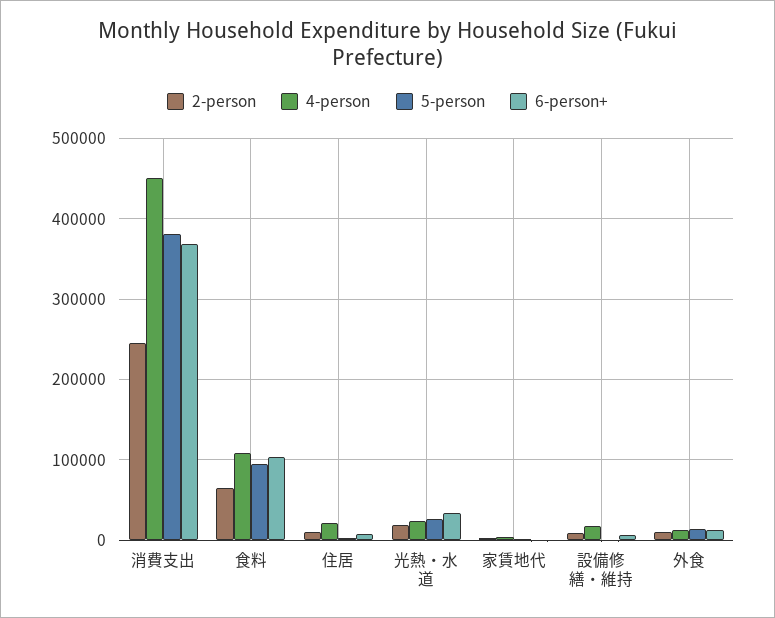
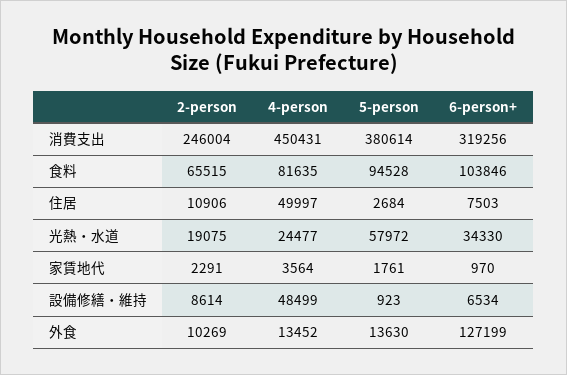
6-person+, 消費支出: 370000 -> 319256
4-person, 食料: 110000 -> 81635
4-person, 住居: 20000 -> 49997
5-person, 光熱・水道: 30000 -> 57972
4-person, 設備修繕・維持: 20000 -> 48499
6-person+, 外食: 10000 -> 127199

